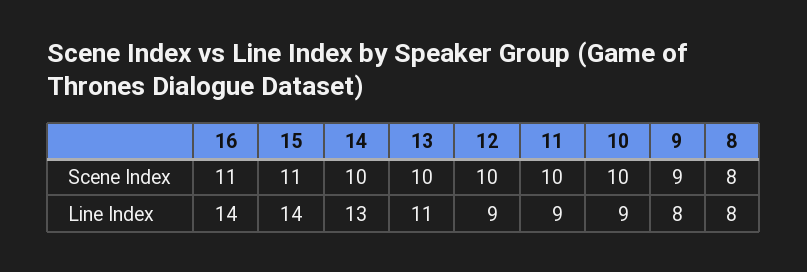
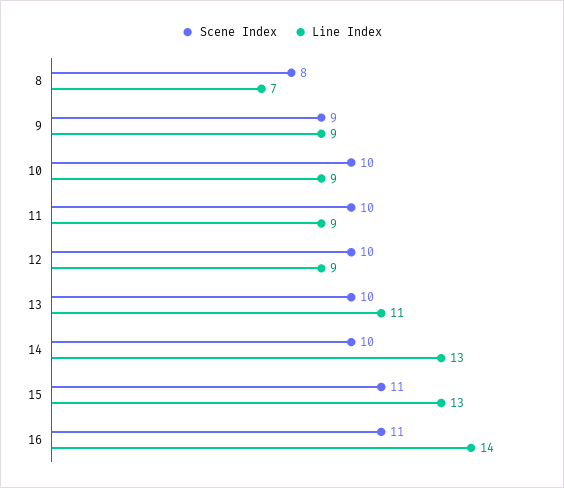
Line Index, 15: 14 -> 13
Line Index, 9: 8 -> 9
Line Index, 8: 8 -> 7

